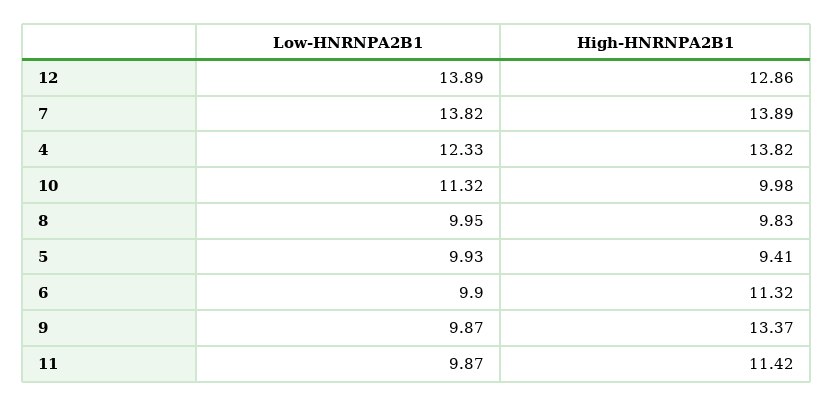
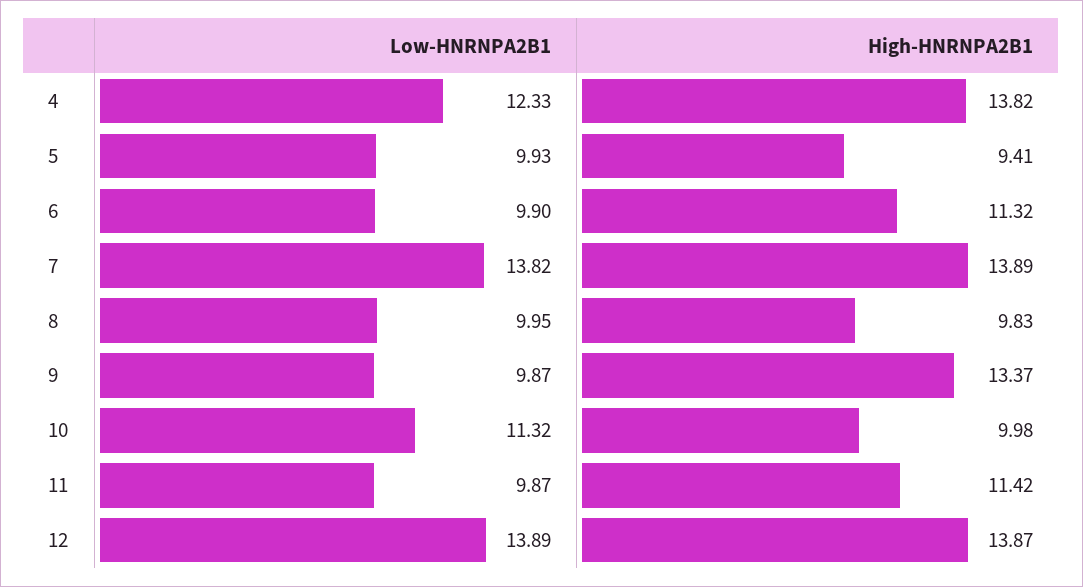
High-HNRNPA2B1, 12: 12.86 -> 13.87

